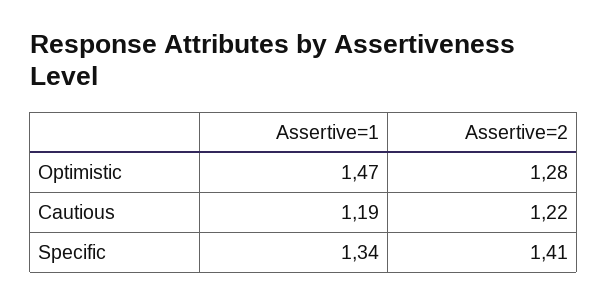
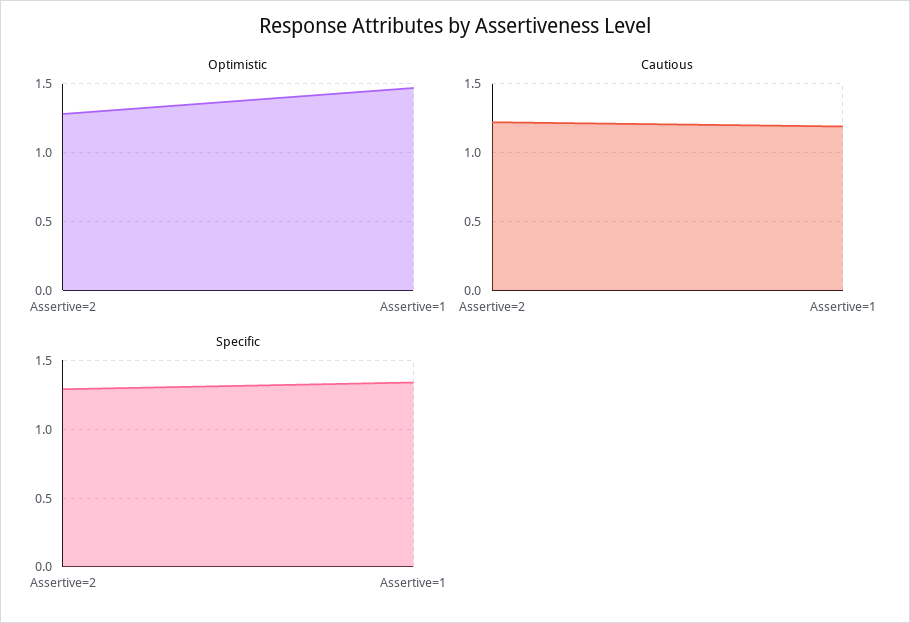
Specific, Assertive=2: 1.41 -> 1.3

